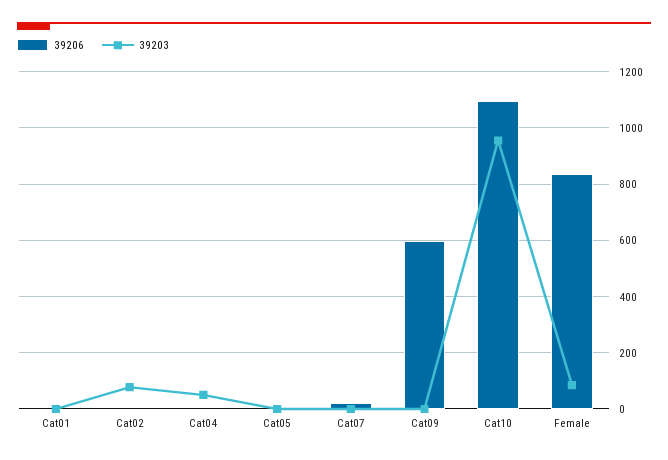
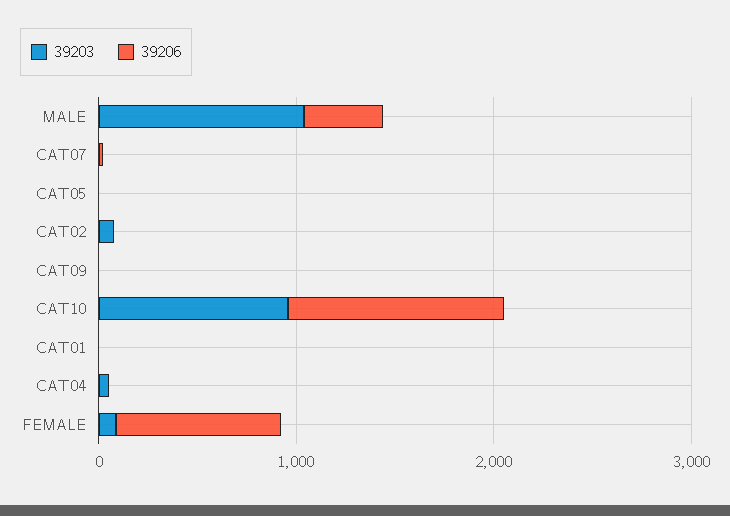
39206, Cat09: 600 -> 0
39203, MALE: none -> 1000
39206, MALE: none -> 400

